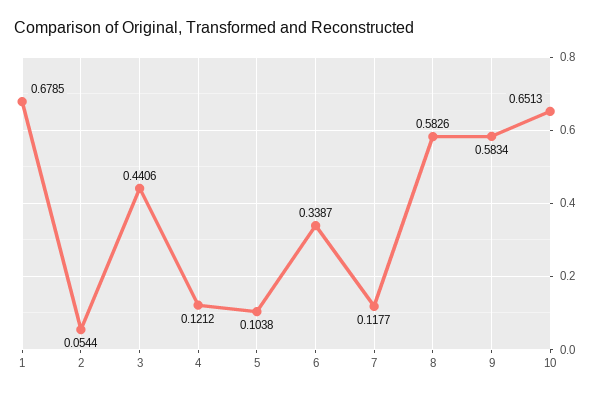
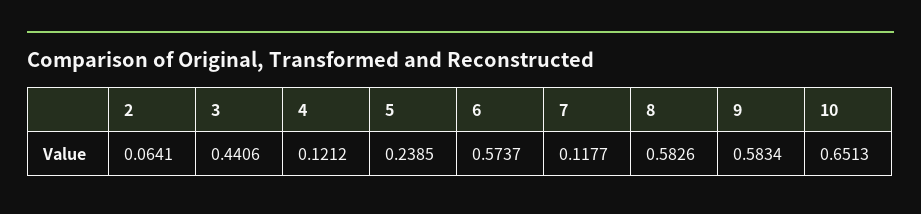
1: 0.6785 -> none
2: 0.0544 -> 0.0641
5: 0.1038 -> 0.2385
6: 0.3387 -> 0.5737

